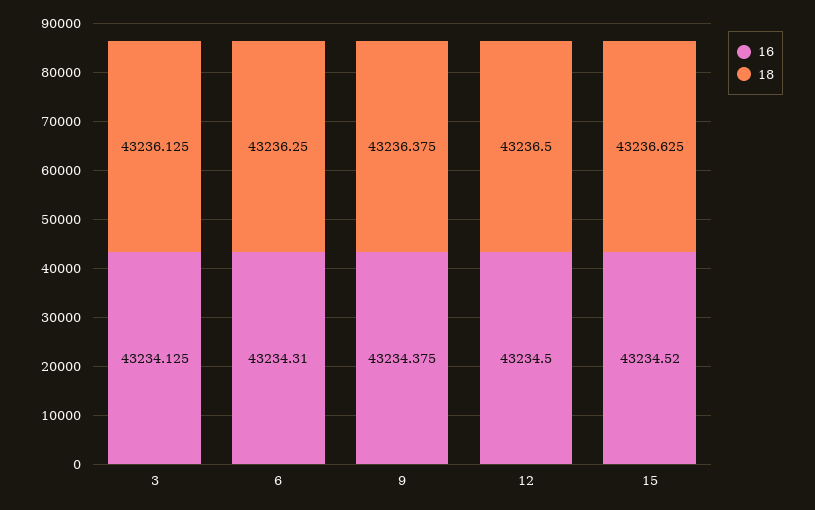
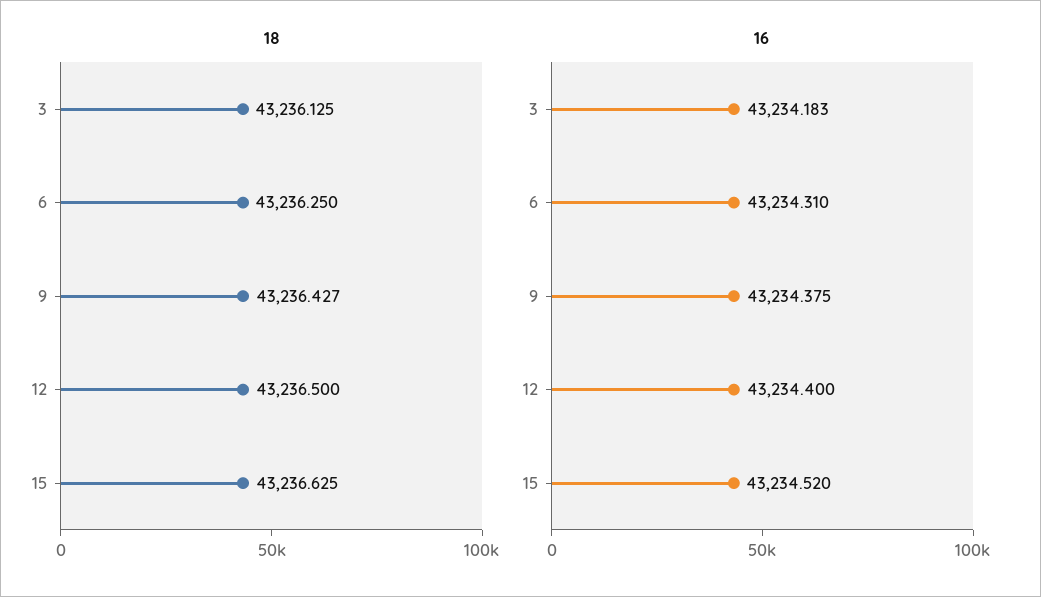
16, 3: 43234.125 -> 43234.183
18, 9: 43236.375 -> 43236.427
16, 12: 43234.5 -> 43234.4

